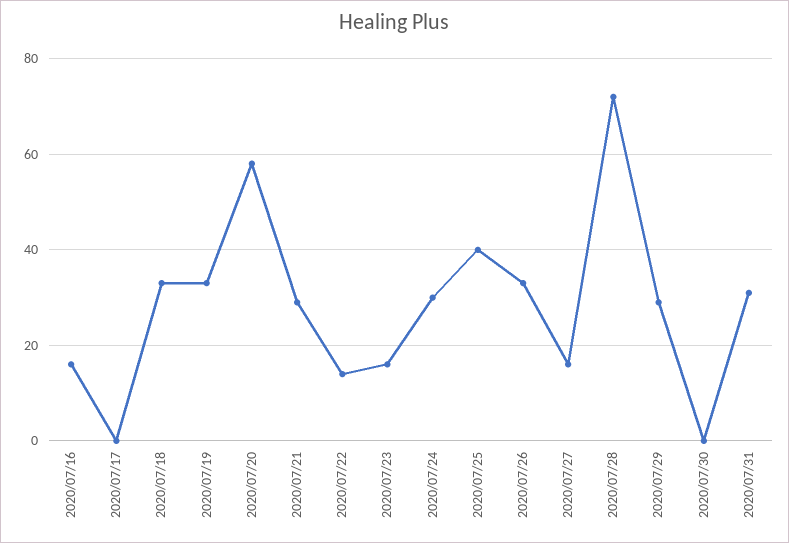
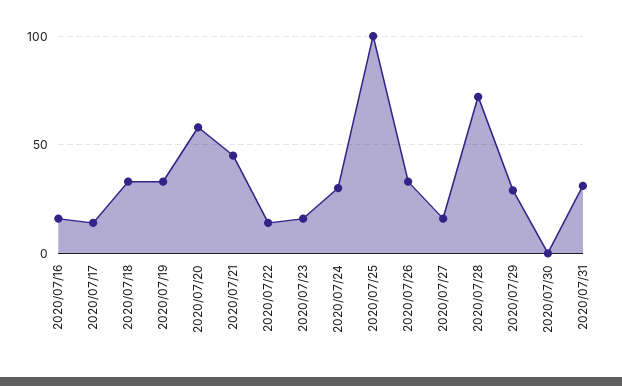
2020/07/17: 0 -> 15
2020/07/21: 30 -> 45
2020/07/25: 40 -> 100

